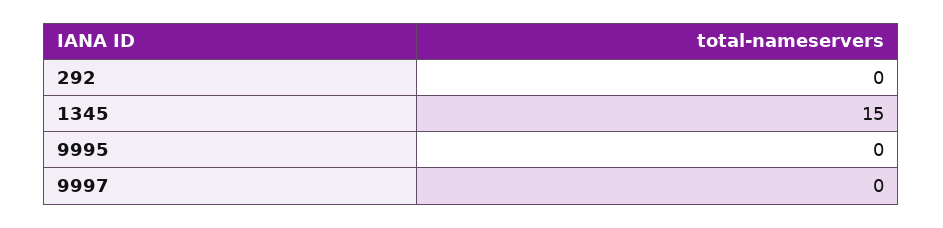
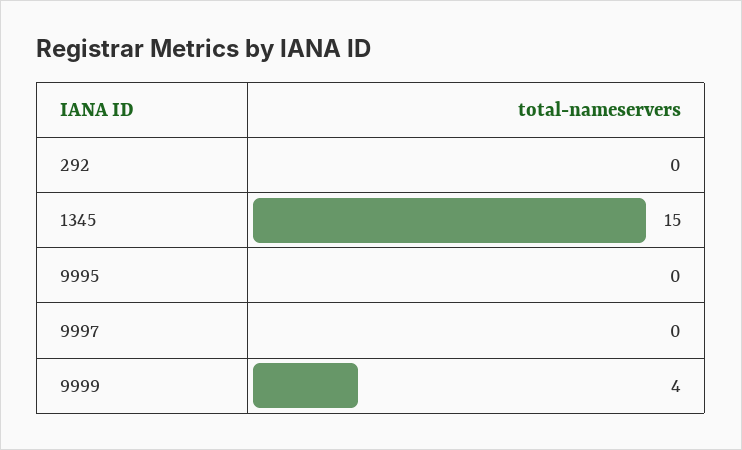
9999: none -> 4

